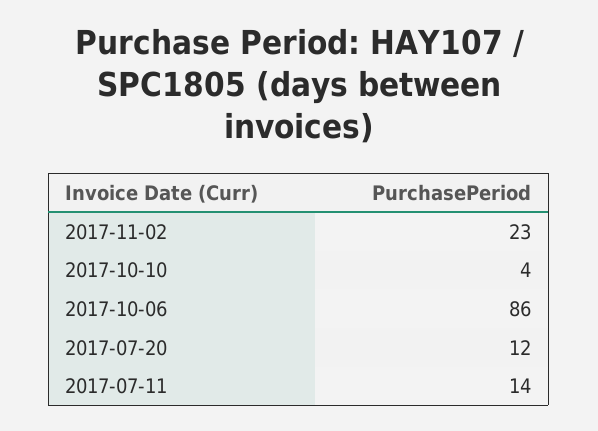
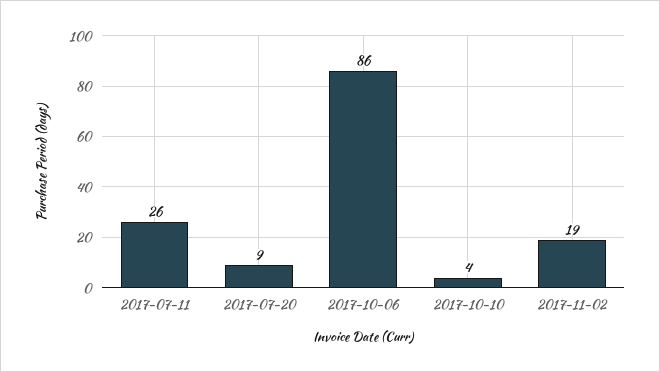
2017-11-02: 23 -> 19
2017-07-20: 12 -> 9
2017-07-11: 14 -> 26

